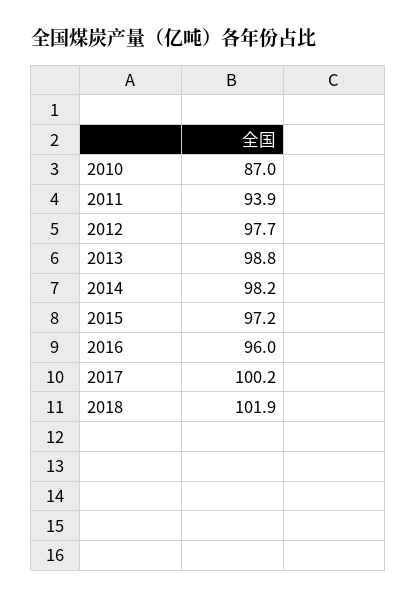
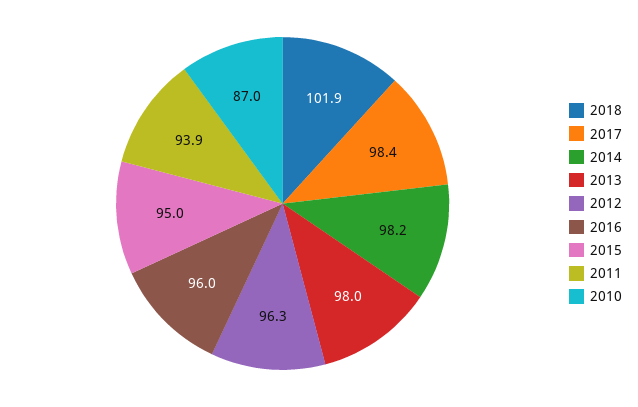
2012: 97.7 -> 96.3
2013: 98.8 -> 98
2015: 97.2 -> 95
2017: 100.2 -> 98.4

